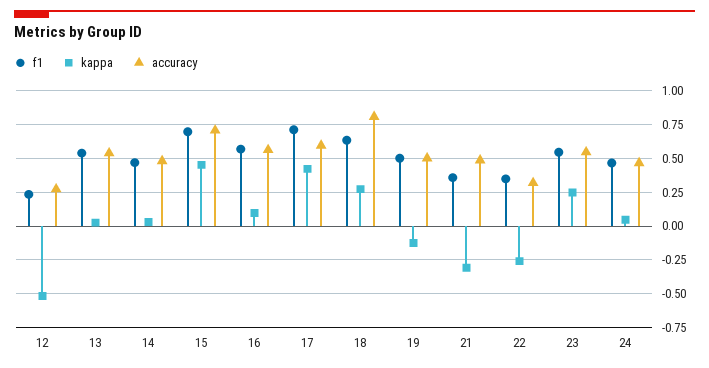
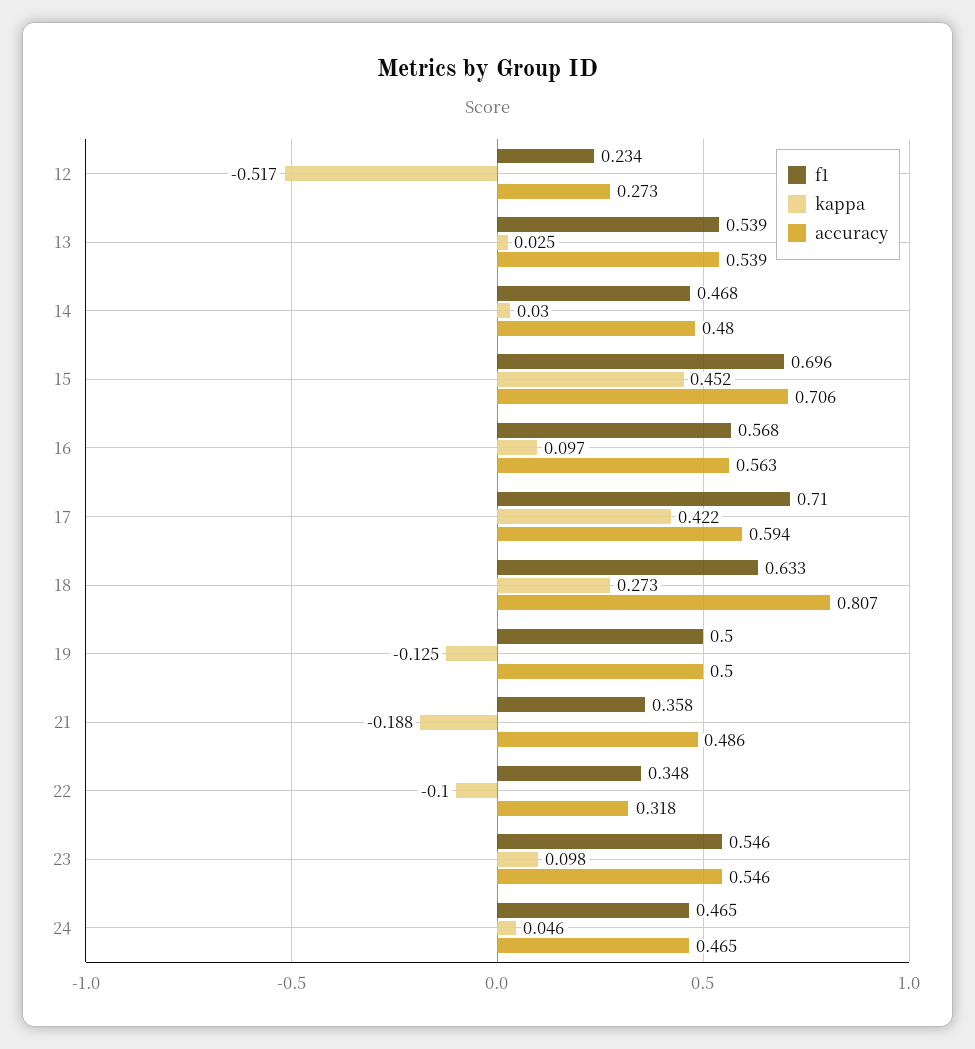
kappa, 21: -0.3 -> -0.188
kappa, 22: -0.25 -> -0.1
kappa, 23: 0.25 -> 0.098

